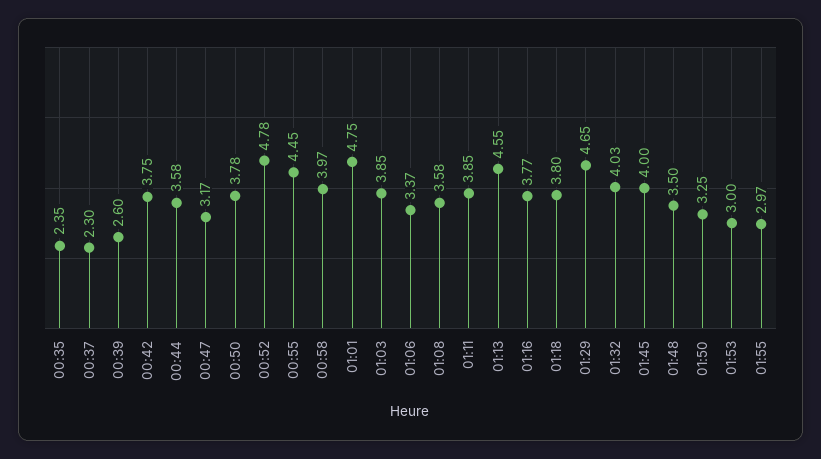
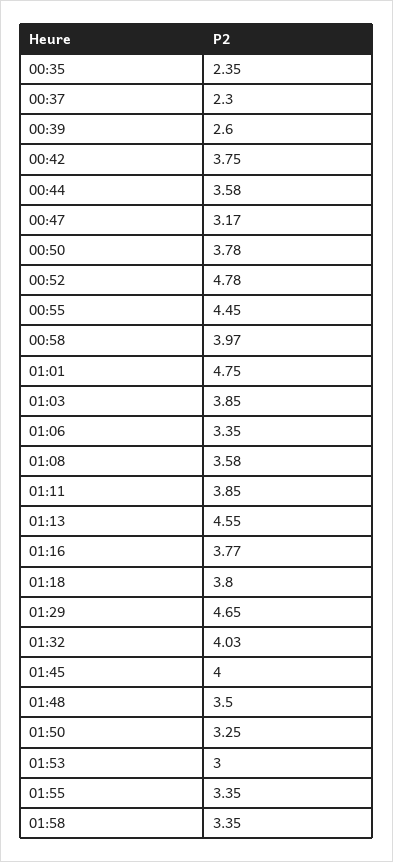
01:06: 3.37 -> 3.35
01:55: 2.97 -> 3.35
01:58: none -> 3.35

